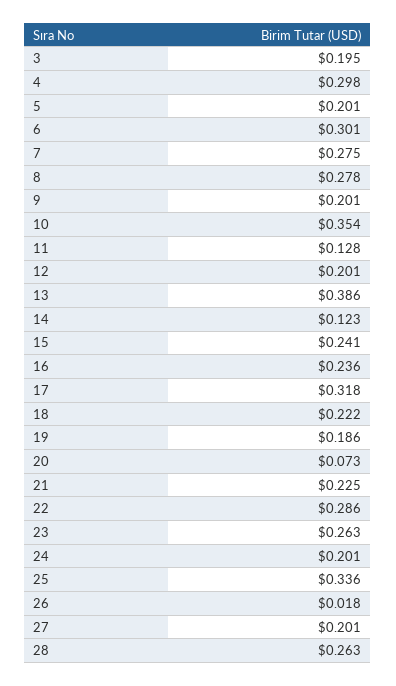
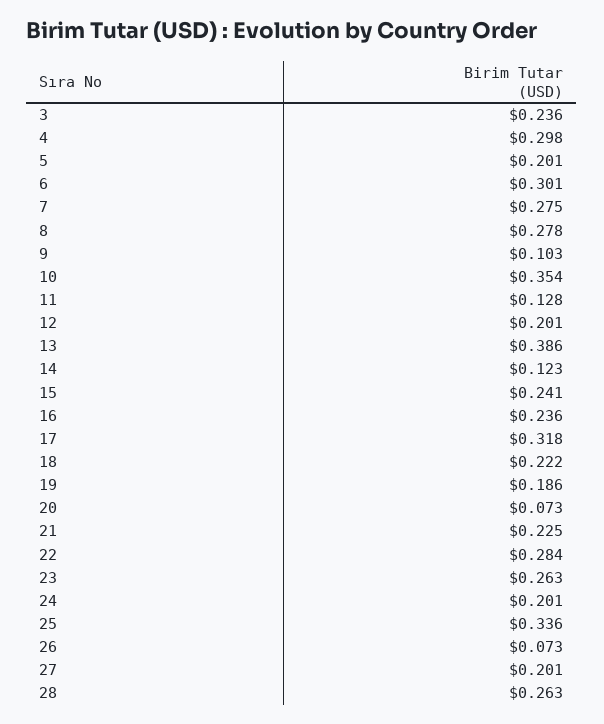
3: 0.195 -> 0.236
9: 0.201 -> 0.103
22: 0.286 -> 0.284
26: 0.018 -> 0.073

